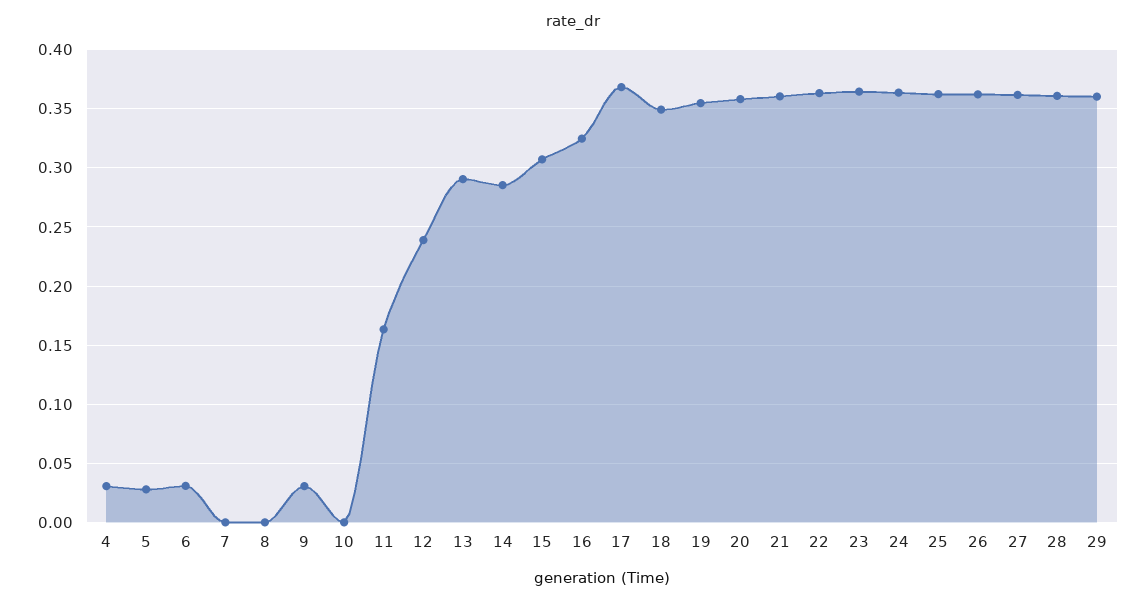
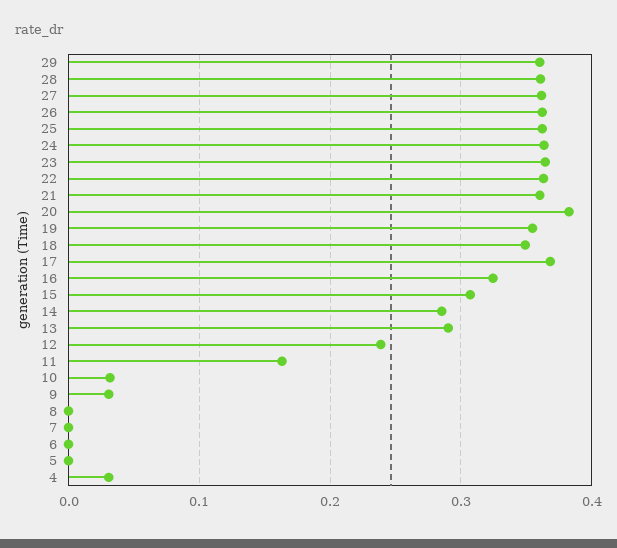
5: 0.03 -> 0
6: 0.03 -> 0
10: 0 -> 0.03
20: 0.36 -> 0.38

